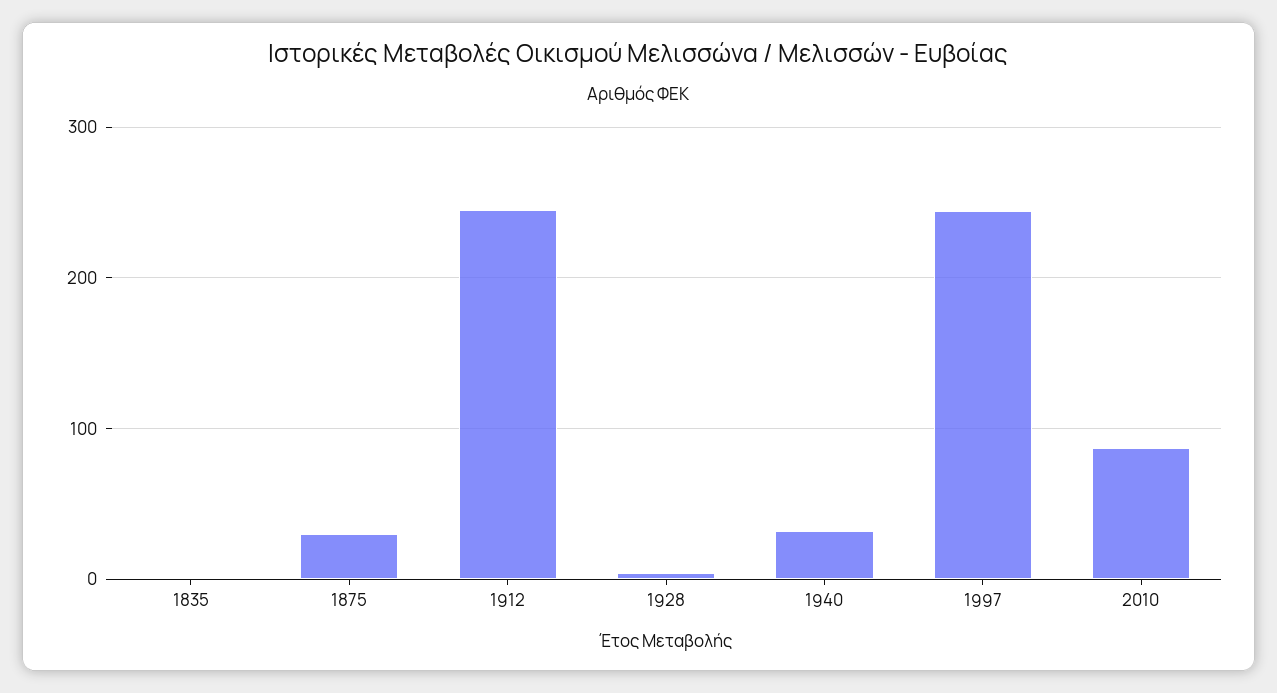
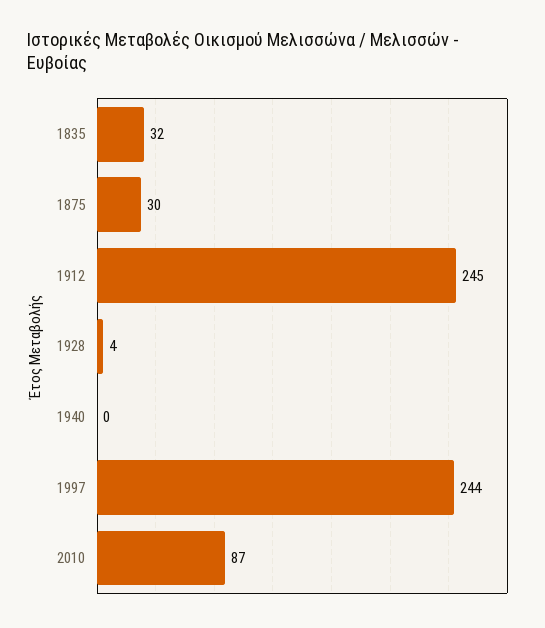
1835: 0 -> 32
1940: 30 -> 0

